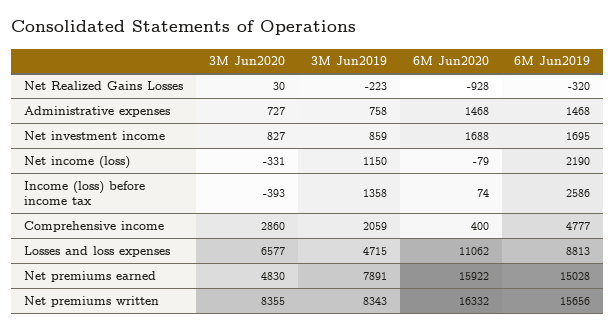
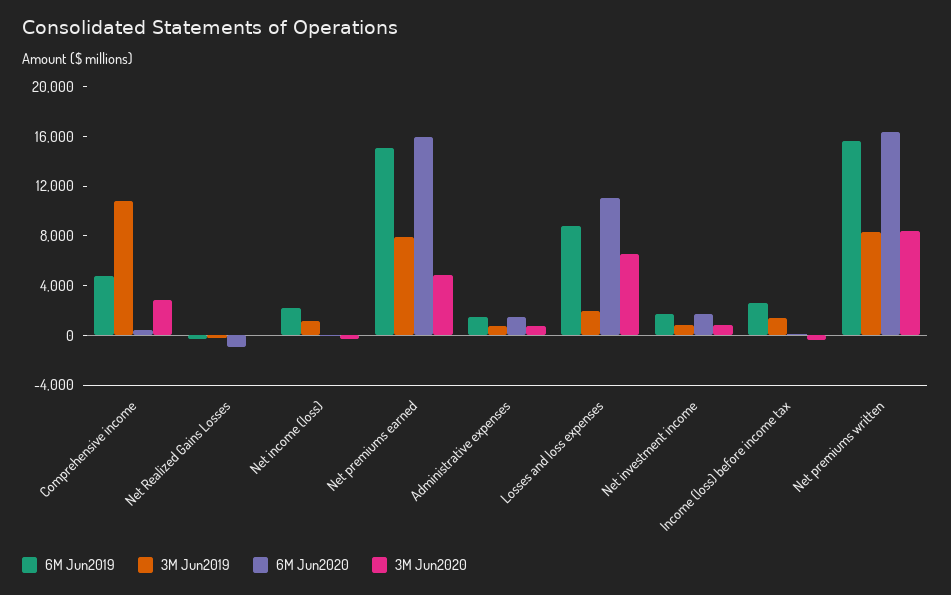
3M Jun2019, Comprehensive income: 2059 -> 11000
3M Jun2019, Losses and loss expenses: 4715 -> 2000

